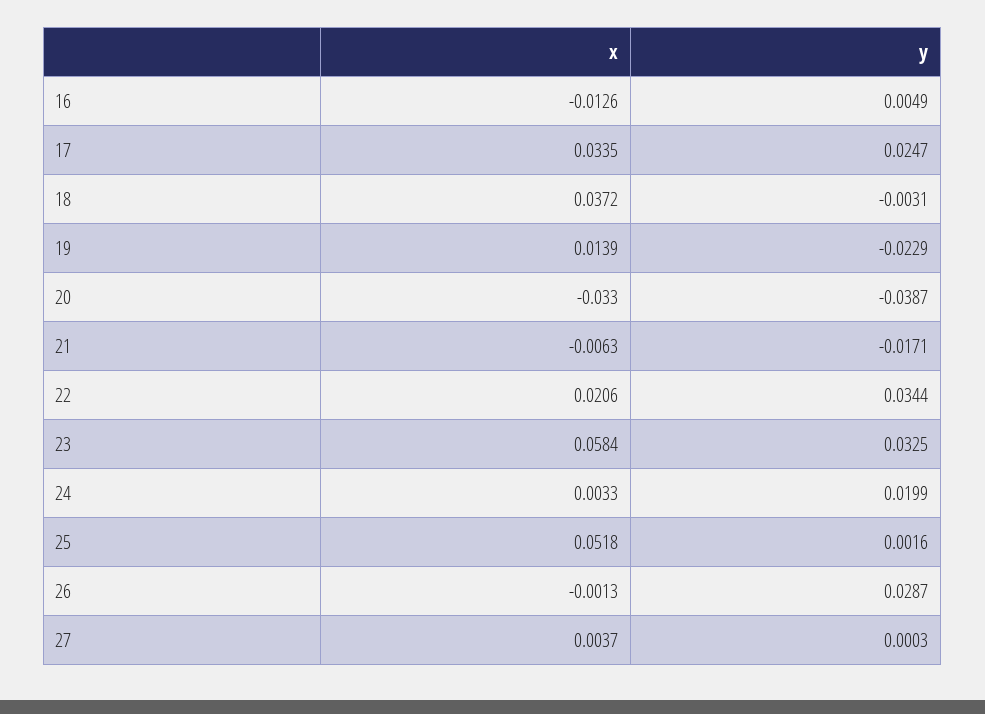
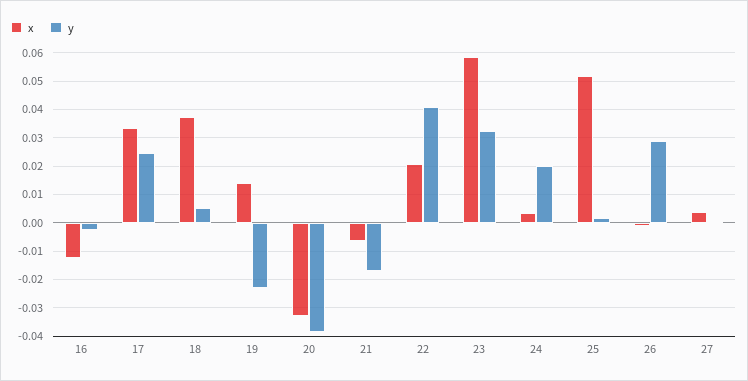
y, 16: 0.0049 -> -0.0025
y, 18: -0.0031 -> 0.005
y, 22: 0.0344 -> 0.04

